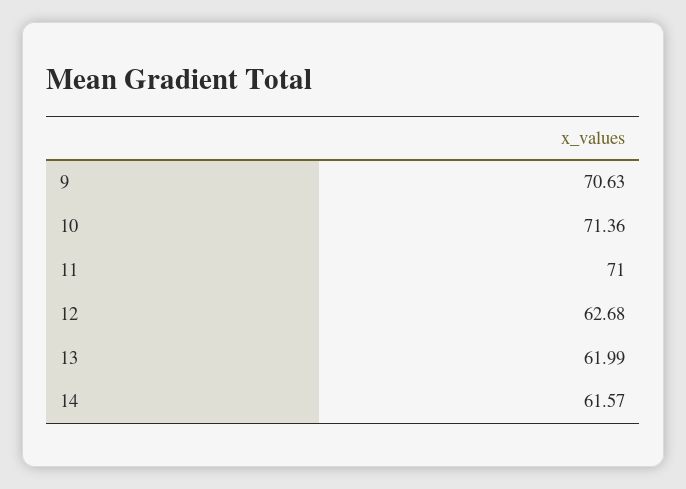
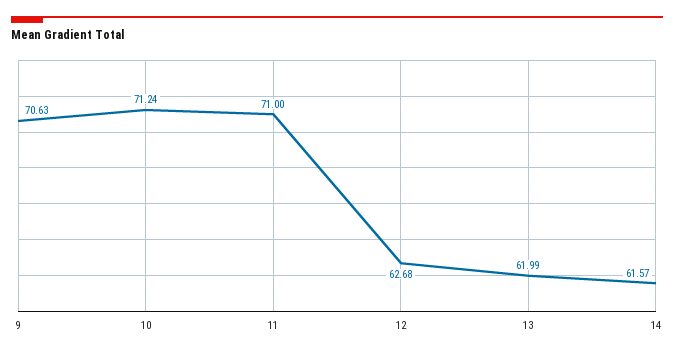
10: 71.36 -> 71.24

